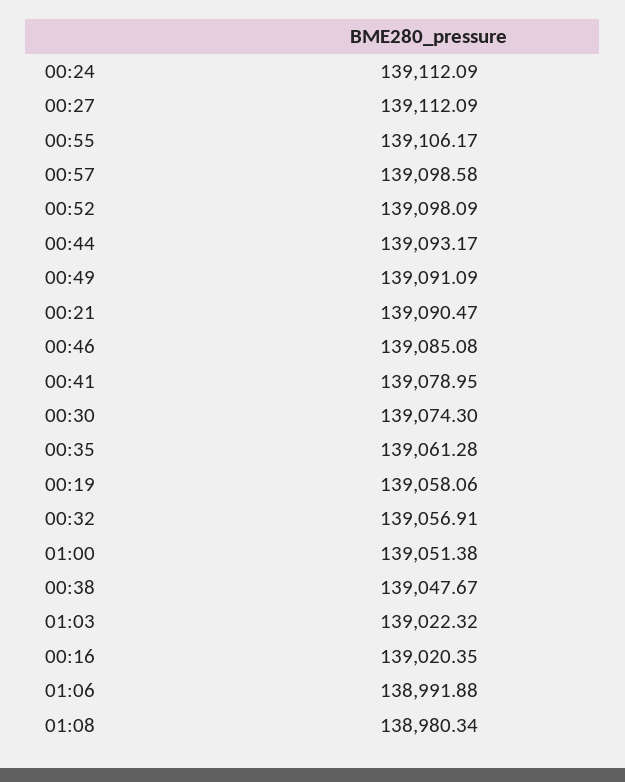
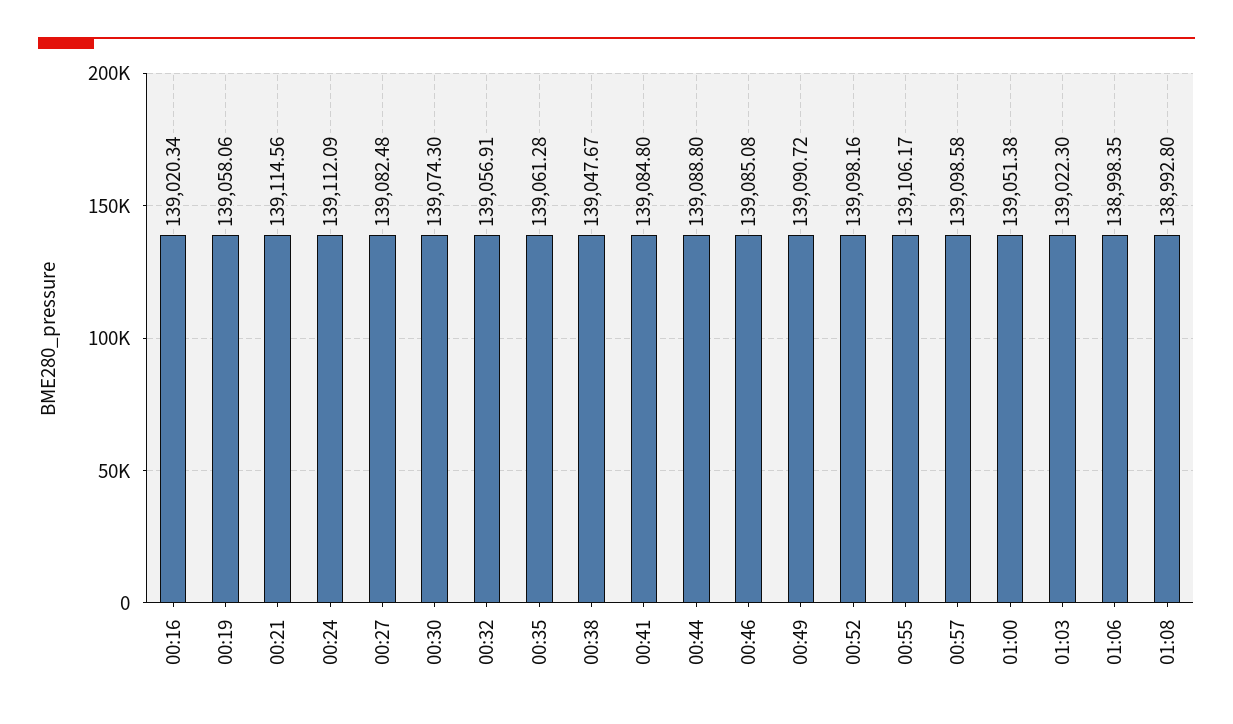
00:27: 139112.09 -> 139082.48
00:52: 139098.09 -> 139098.16
00:44: 139093.17 -> 139088.8
00:49: 139091.09 -> 139090.72
00:21: 139090.47 -> 139114.56
00:41: 139078.95 -> 139084.8
01:03: 139022.32 -> 139022.3
00:16: 139020.35 -> 139020.34
01:06: 138991.88 -> 138998.35
01:08: 138980.34 -> 138992.8

